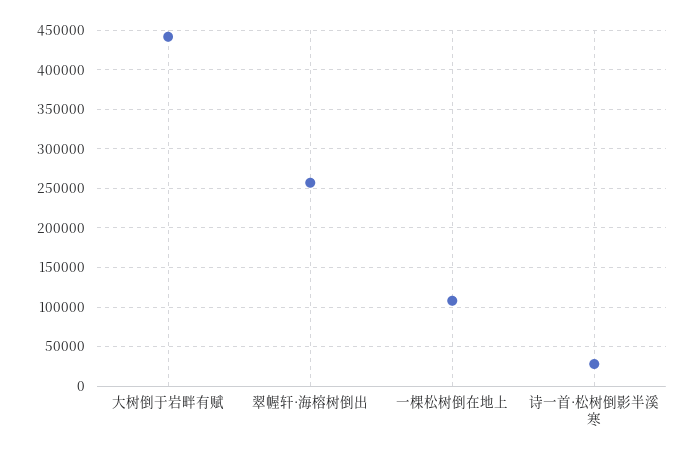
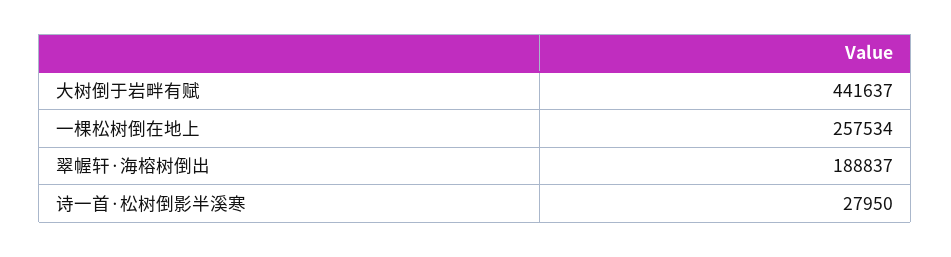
翠幄轩·海榕树倒出: 260000 -> 188837
一棵松树倒在地上: 110000 -> 257534

